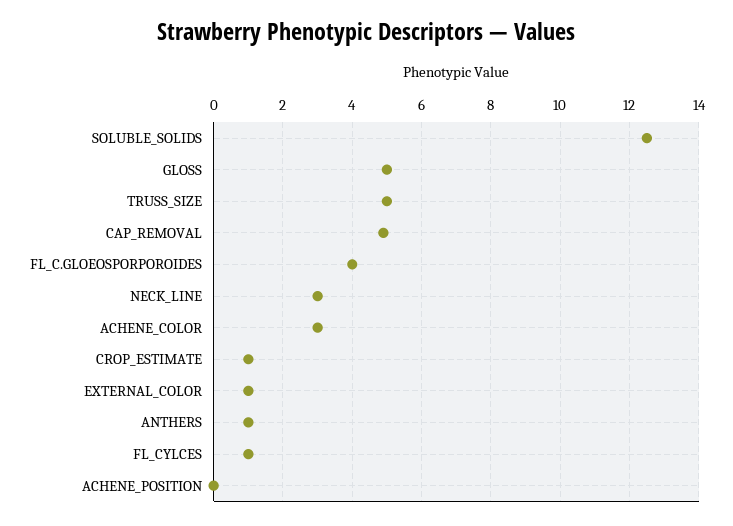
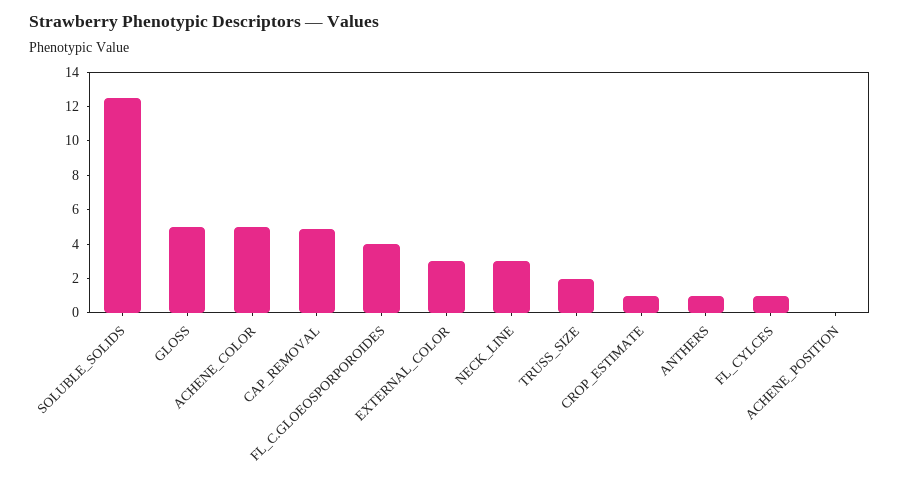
TRUSS_SIZE: 5 -> 2
ACHENE_COLOR: 3 -> 5
EXTERNAL_COLOR: 1 -> 3

